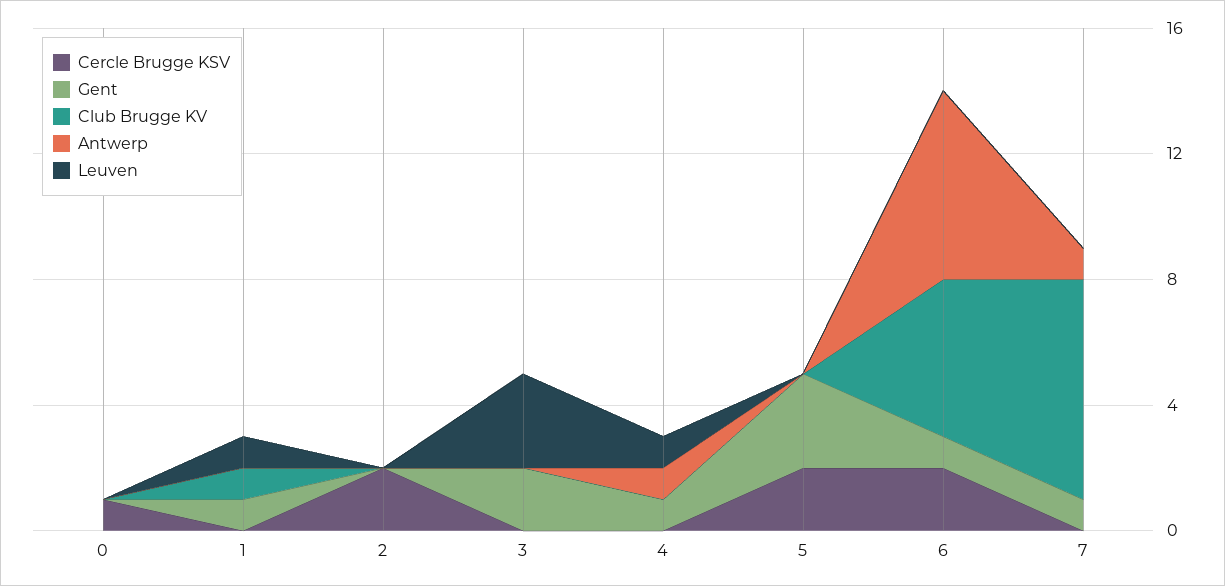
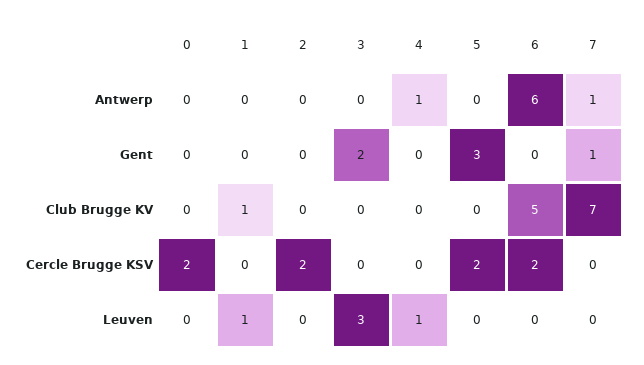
Cercle Brugge KSV, 0: 1 -> 2
Gent, 1: 1 -> 0
Gent, 4: 1 -> 0
Gent, 6: 1 -> 0

